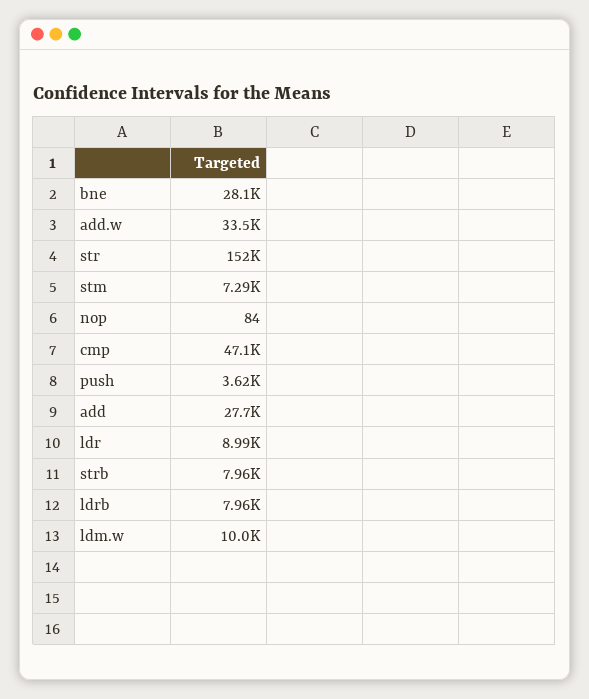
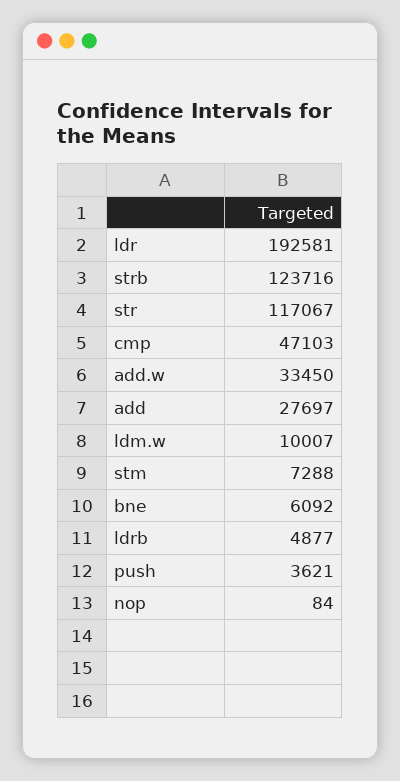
bne: 28100 -> 6092
str: 152000 -> 117067
ldr: 8990 -> 192581
strb: 7960 -> 123716
ldrb: 7960 -> 4877

